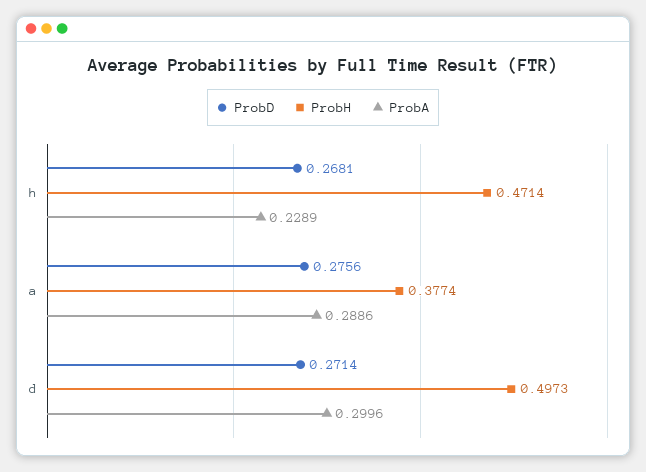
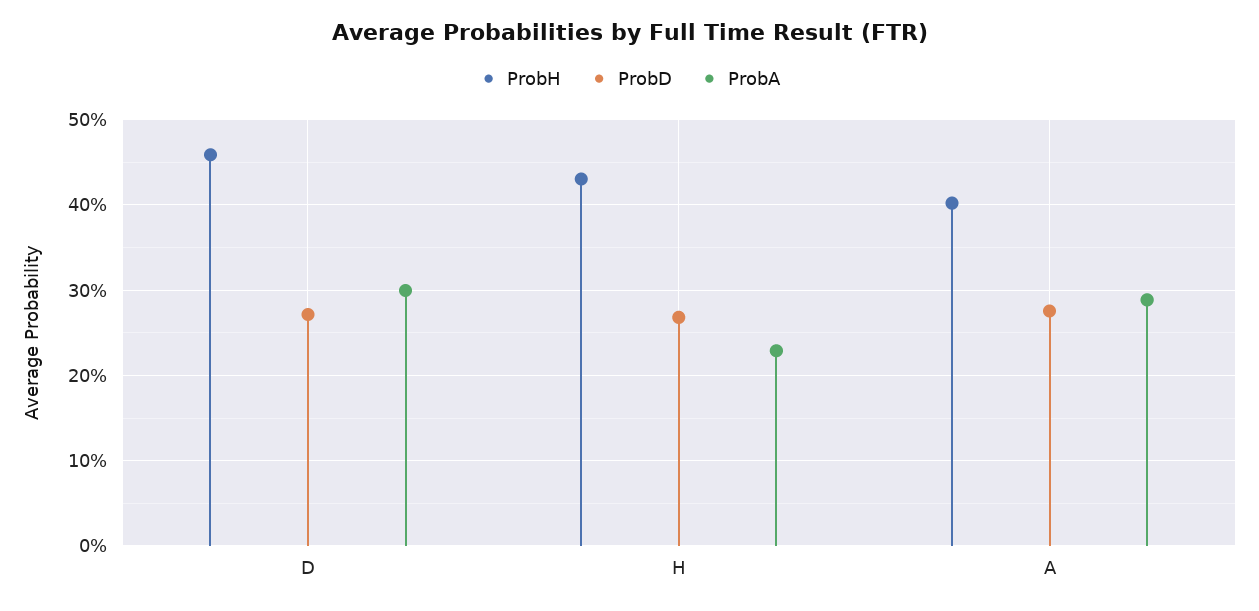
ProbH, h: 0.4714 -> 0.43
ProbH, a: 0.3774 -> 0.4
ProbH, d: 0.4973 -> 0.46

